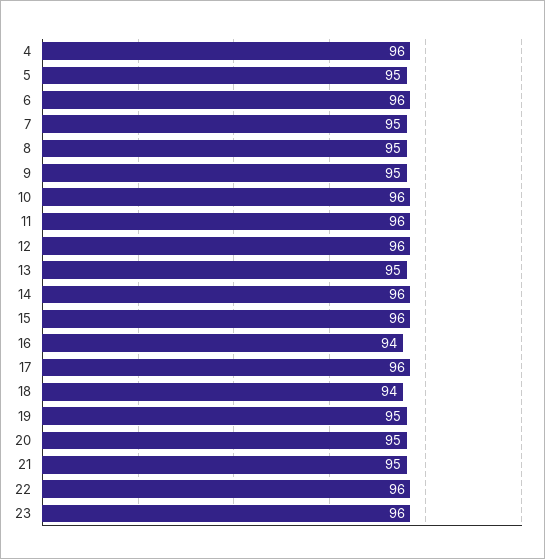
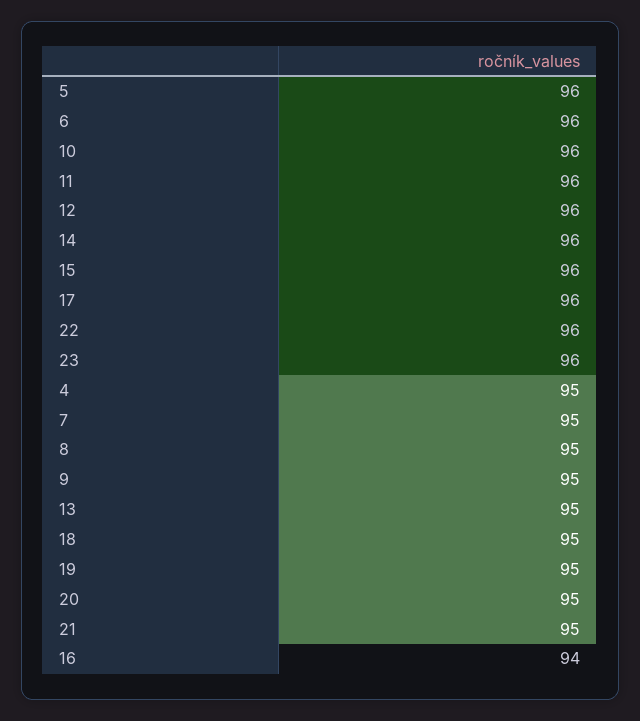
4: 96 -> 95
5: 95 -> 96
18: 94 -> 95

